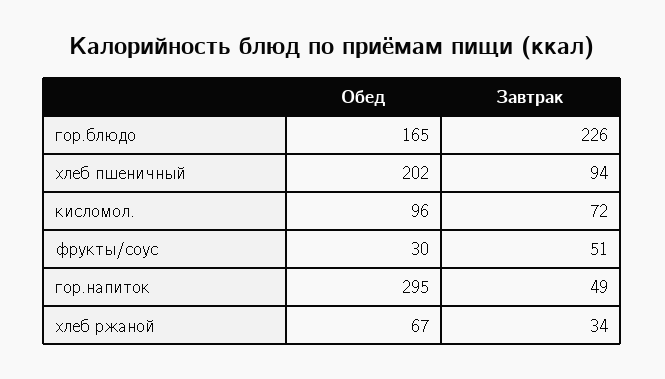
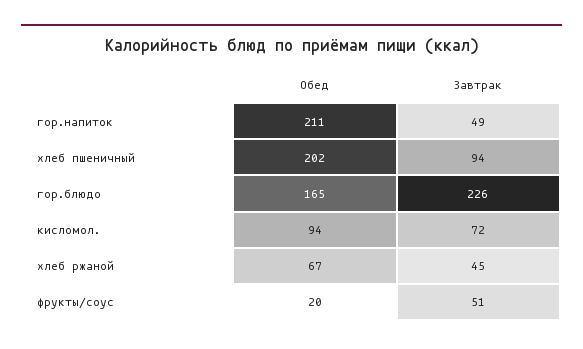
Обед, кисломол.: 96 -> 94
Обед, фрукты/соус: 30 -> 20
Обед, гор.напиток: 295 -> 211
Завтрак, хлеб ржаной: 34 -> 45

